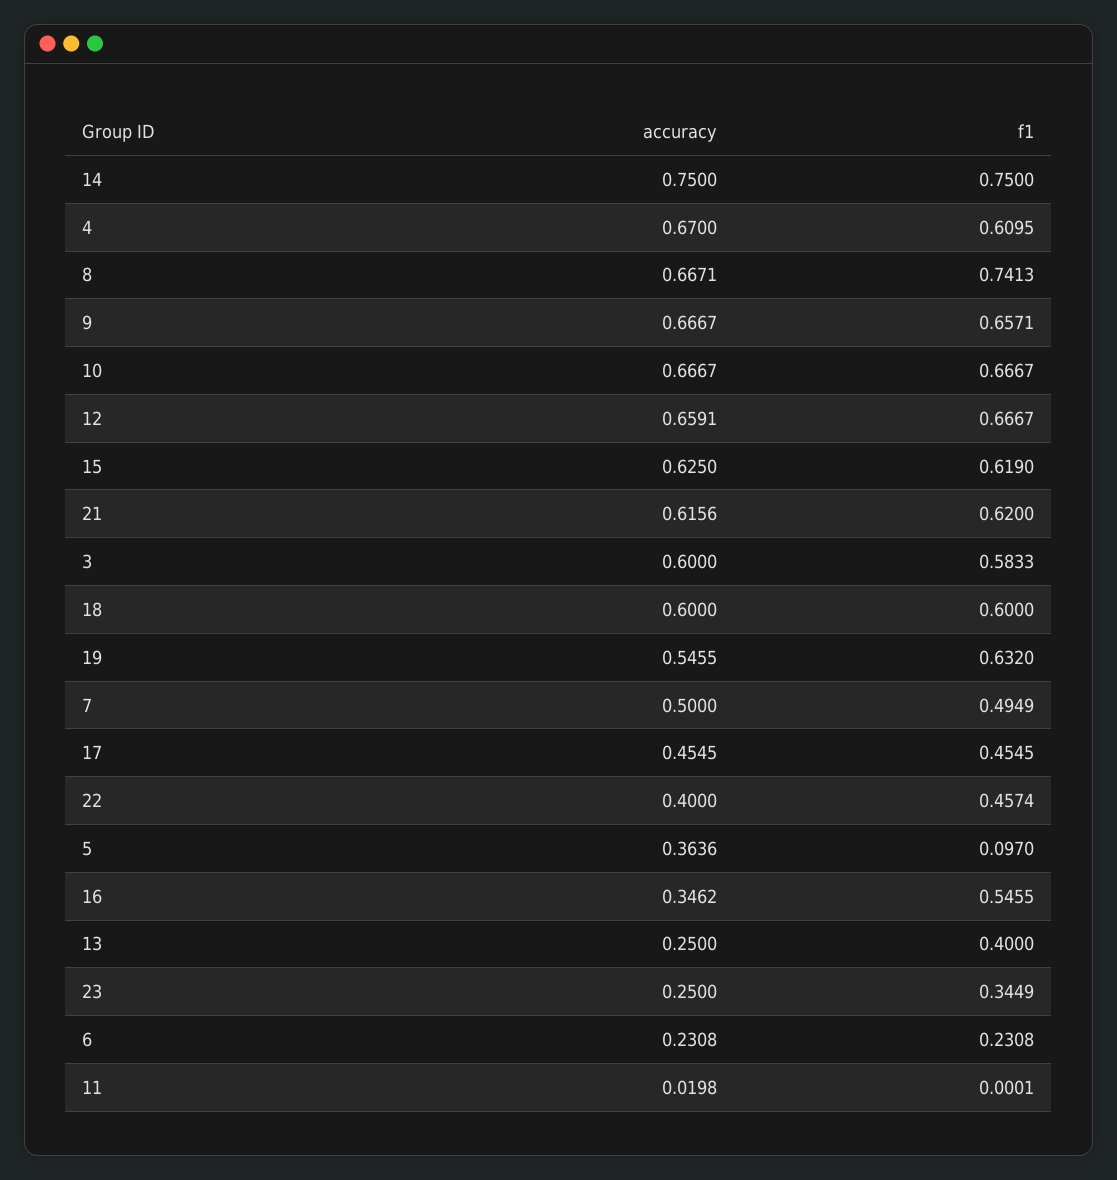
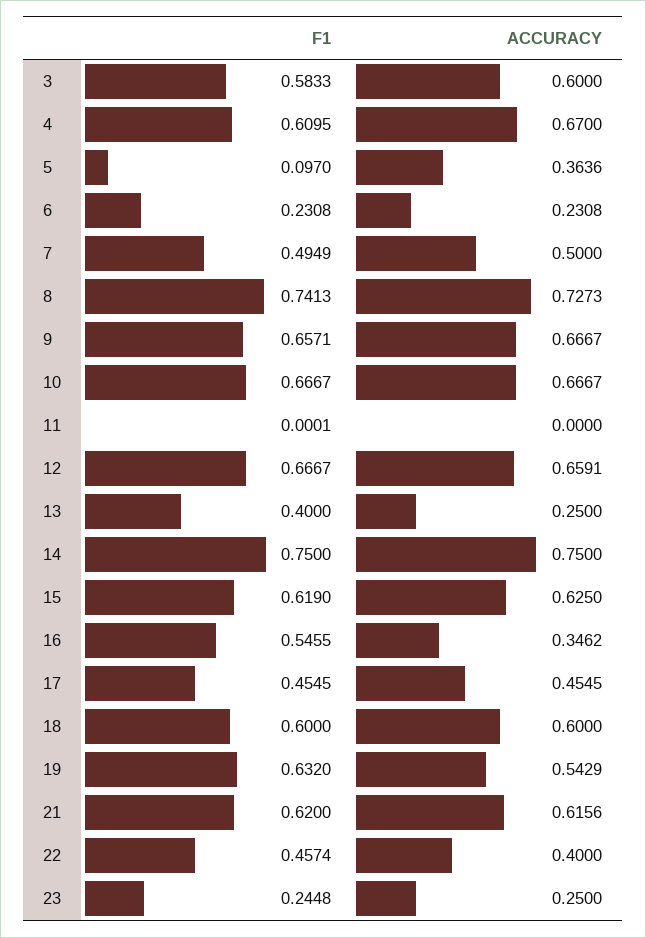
accuracy, 8: 0.6671 -> 0.7273
accuracy, 19: 0.5455 -> 0.5429
f1, 23: 0.3449 -> 0.2448
accuracy, 11: 0.0198 -> 0

